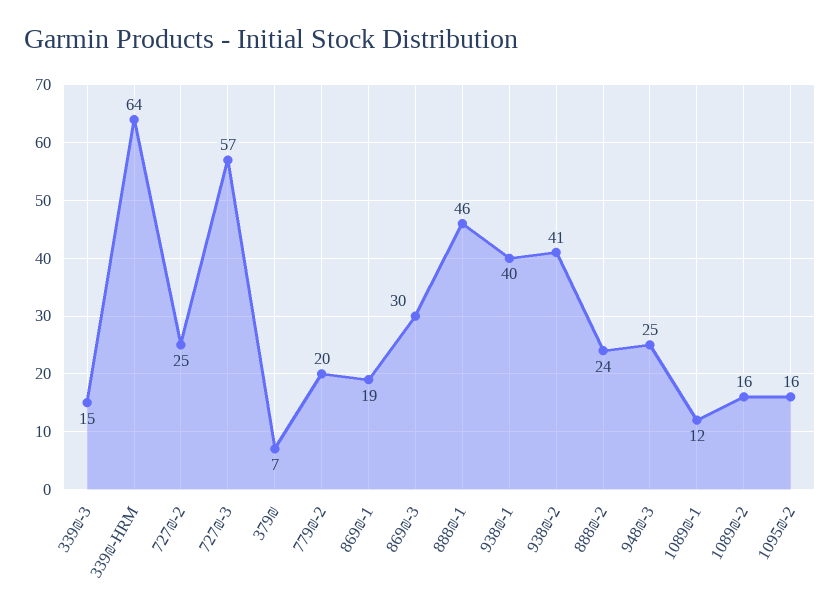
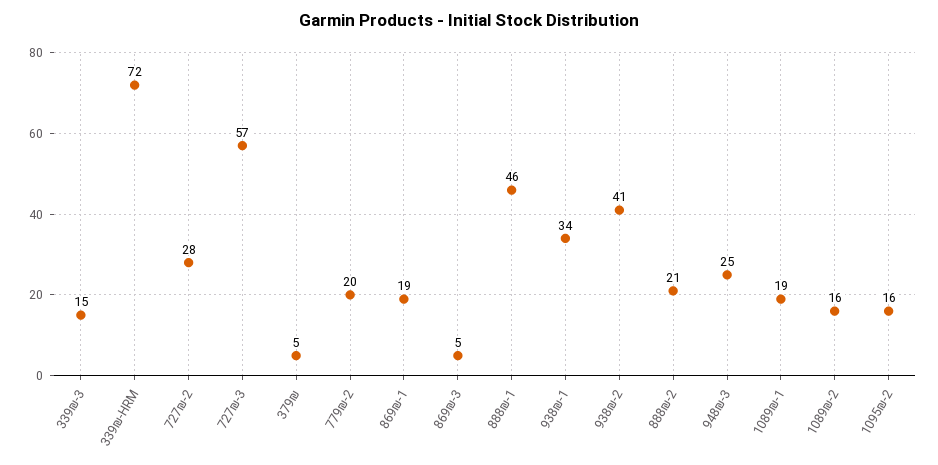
339₪-HRM: 64 -> 72
727₪-2: 25 -> 28
379₪: 7 -> 5
869₪-3: 30 -> 5
938₪-1: 40 -> 34
888₪-2: 24 -> 21
1089₪-1: 12 -> 19

